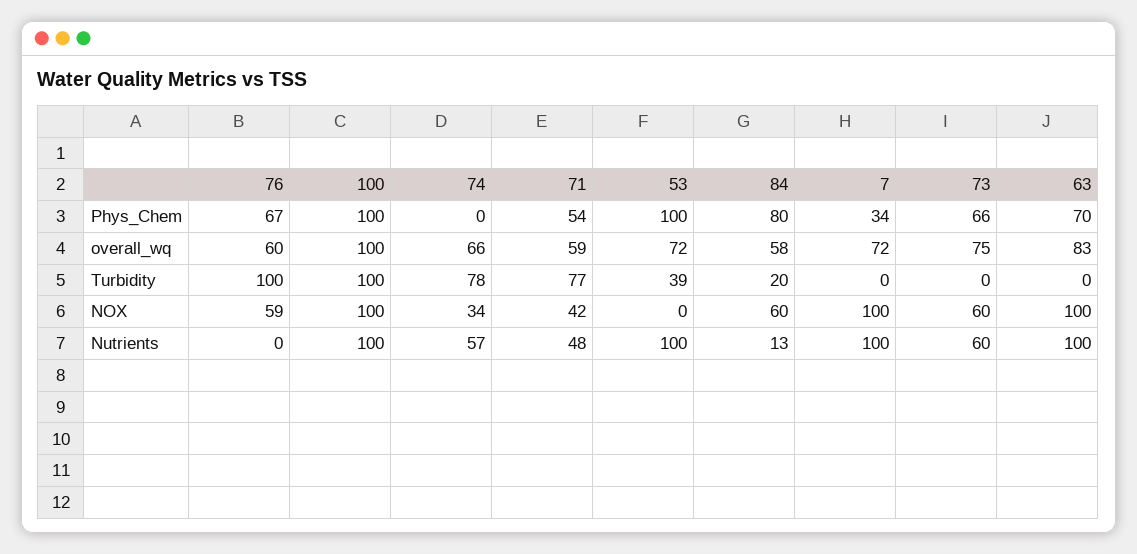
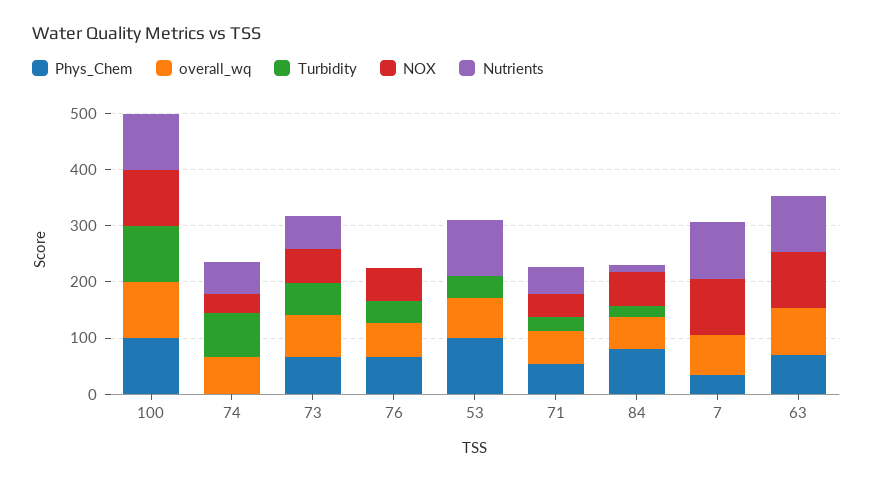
Turbidity, 76: 100 -> 40
Turbidity, 71: 77 -> 20
Turbidity, 73: 0 -> 60

